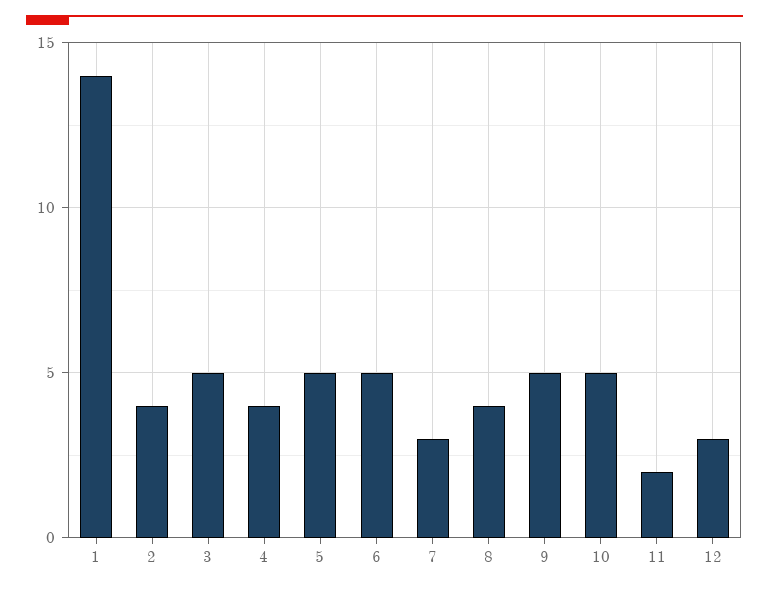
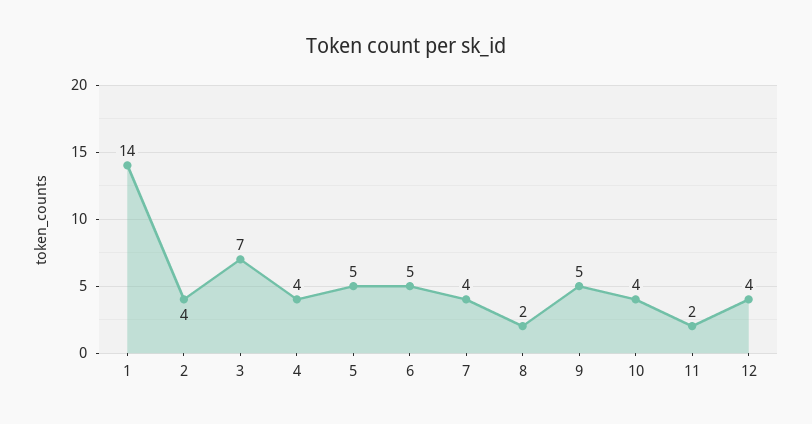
3: 5 -> 7
7: 3 -> 4
8: 4 -> 2
10: 5 -> 4
12: 3 -> 4

